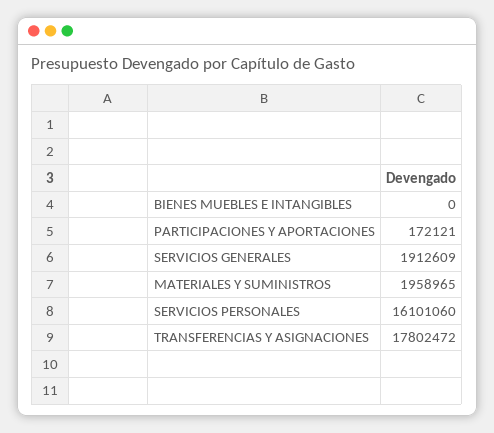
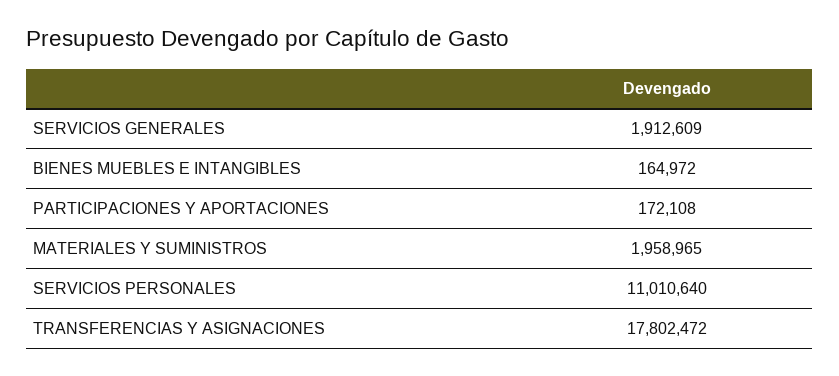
BIENES MUEBLES E INTANGIBLES: 0 -> 164972
PARTICIPACIONES Y APORTACIONES: 172121 -> 172108
SERVICIOS PERSONALES: 16101060 -> 11010640

